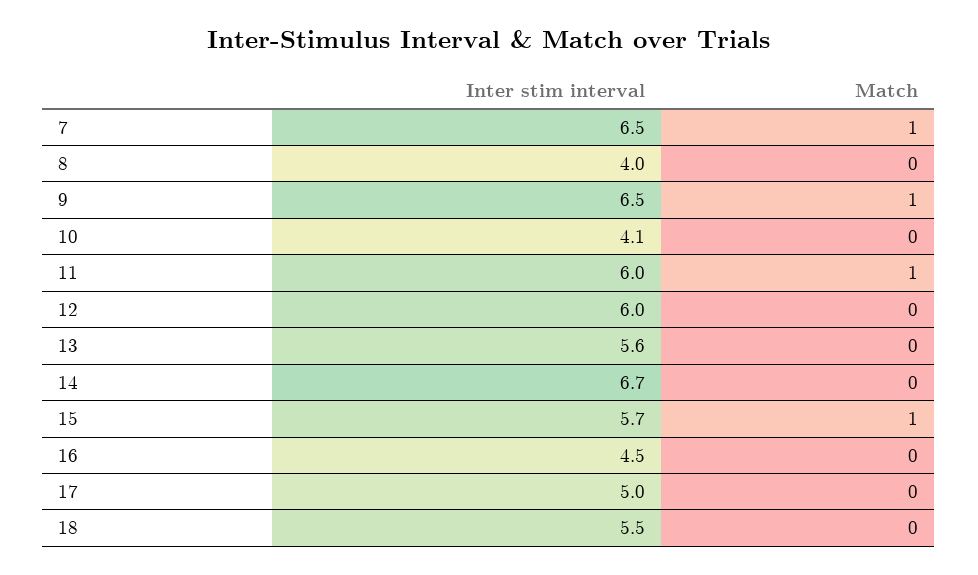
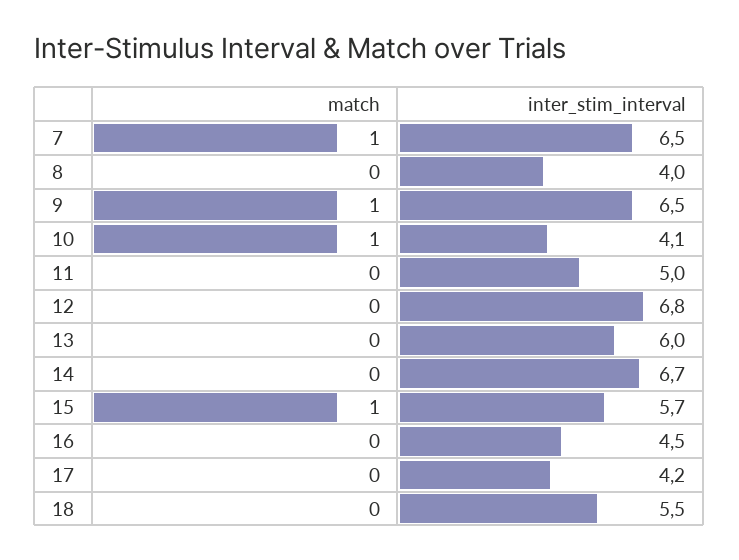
Match, 10: 0 -> 1
Inter stim interval, 11: 6 -> 5
Match, 11: 1 -> 0
Inter stim interval, 12: 6 -> 6.8
Inter stim interval, 13: 5.6 -> 6
Inter stim interval, 17: 5 -> 4.2

